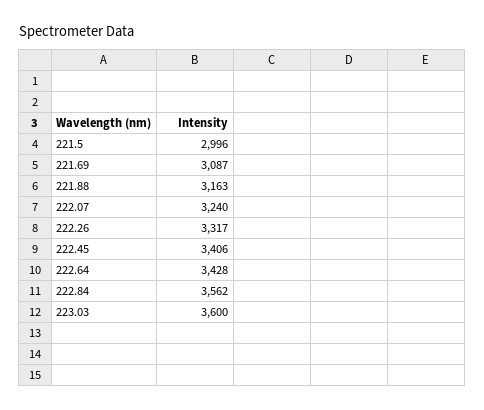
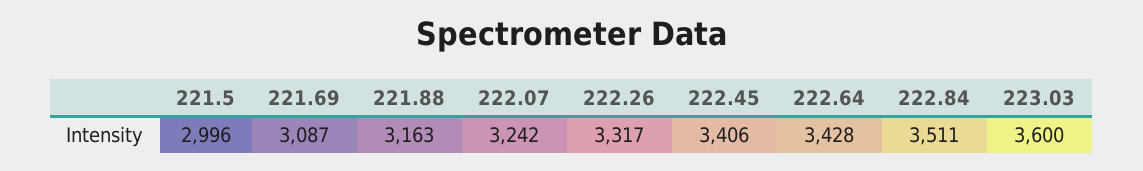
222.07: 3240 -> 3242
222.84: 3562 -> 3511

